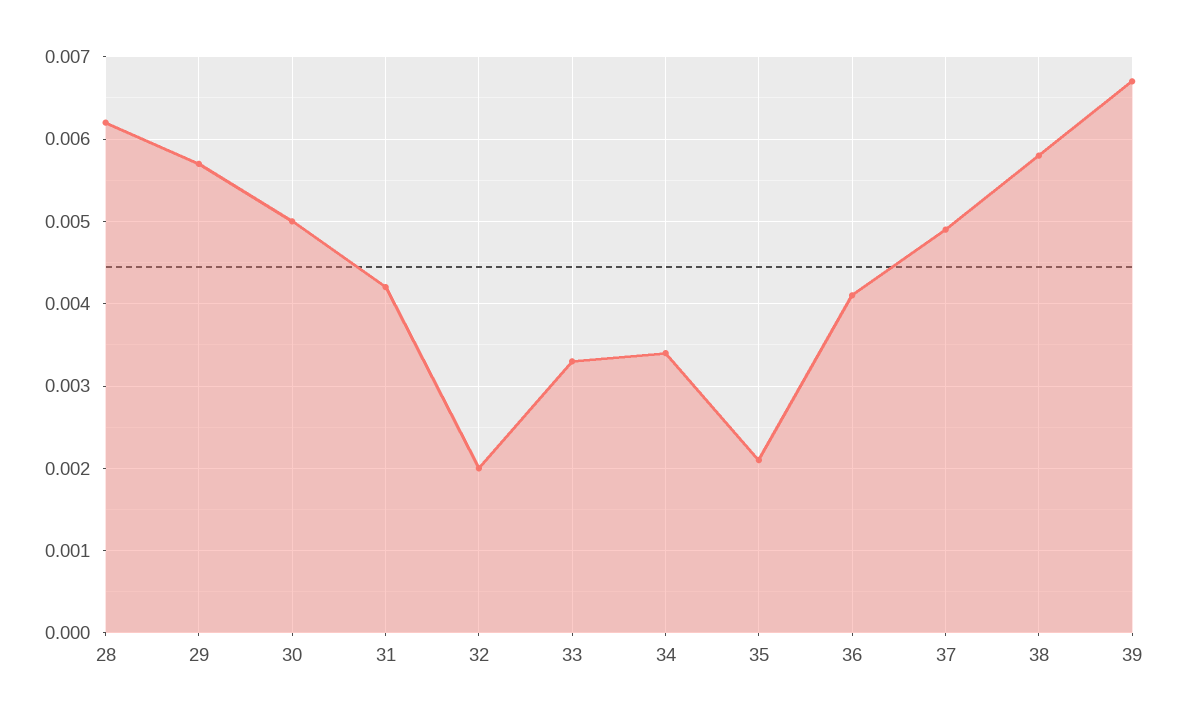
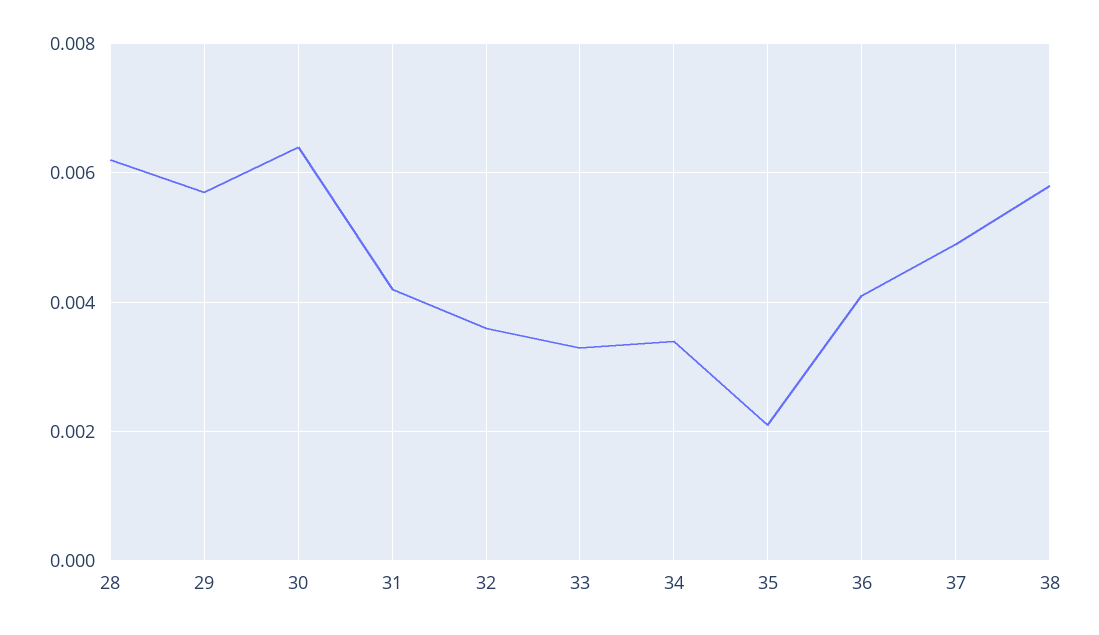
30: 0.005 -> 0.0065
32: 0.002 -> 0.0035
39: 0.0067 -> none

